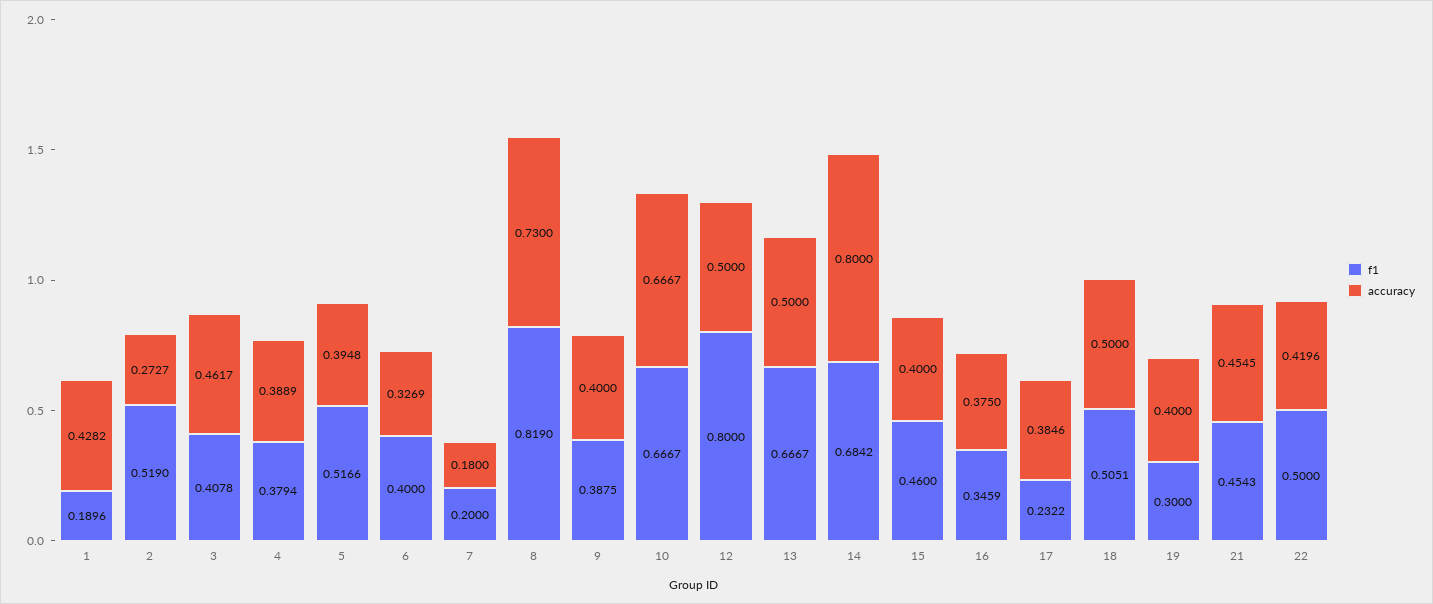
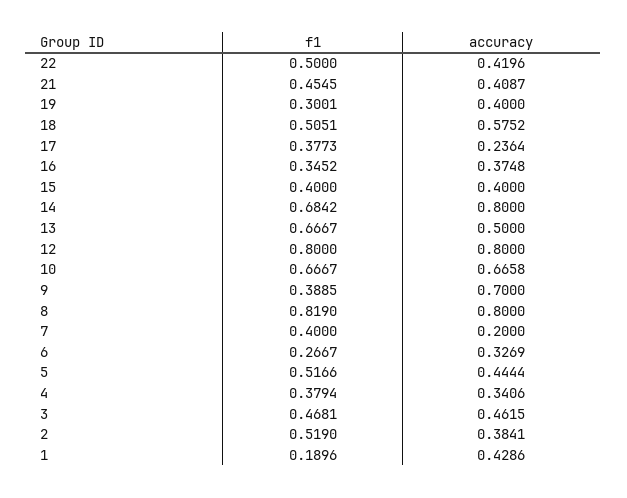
accuracy, 1: 0.4282 -> 0.4286
accuracy, 2: 0.2727 -> 0.3841
f1, 3: 0.4078 -> 0.4681
accuracy, 3: 0.4617 -> 0.4615
accuracy, 4: 0.3889 -> 0.3406
accuracy, 5: 0.3948 -> 0.4444
f1, 6: 0.4 -> 0.2667
f1, 7: 0.2 -> 0.4
accuracy, 7: 0.18 -> 0.2
accuracy, 8: 0.73 -> 0.8
f1, 9: 0.3875 -> 0.3885
accuracy, 9: 0.4 -> 0.7
accuracy, 10: 0.6667 -> 0.6658
accuracy, 12: 0.5 -> 0.8
f1, 15: 0.46 -> 0.4
f1, 16: 0.3459 -> 0.3452
accuracy, 16: 0.375 -> 0.3748
f1, 17: 0.2322 -> 0.3773
accuracy, 17: 0.3846 -> 0.2364
accuracy, 18: 0.5 -> 0.5752
f1, 19: 0.3 -> 0.3001
f1, 21: 0.4543 -> 0.4545
accuracy, 21: 0.4545 -> 0.4087

